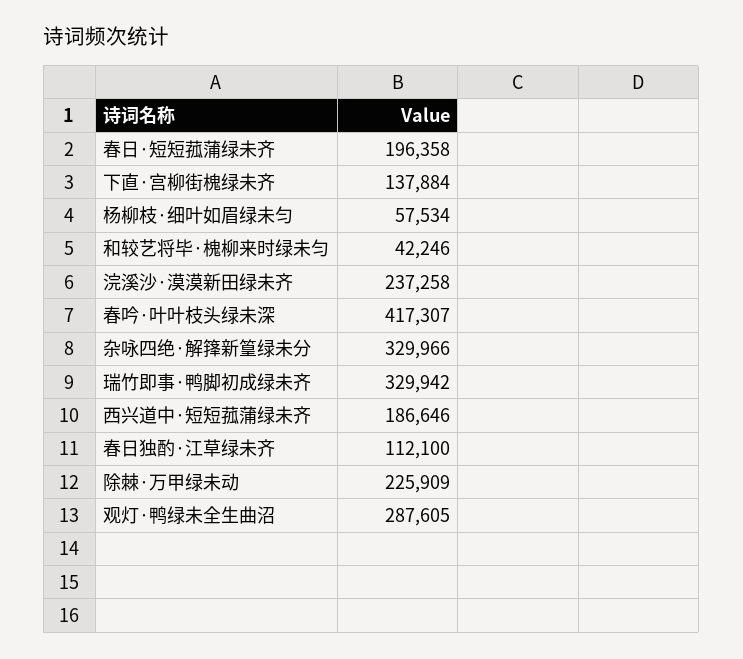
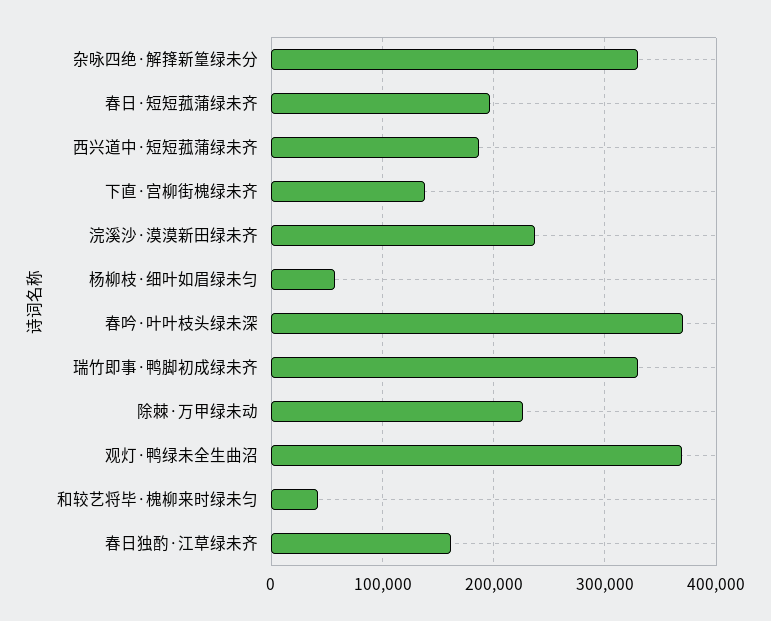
春吟·叶叶枝头绿未深: 417307 -> 370000
春日独酌·江草绿未齐: 112100 -> 160000
观灯·鸭绿未全生曲沼: 287605 -> 370000

